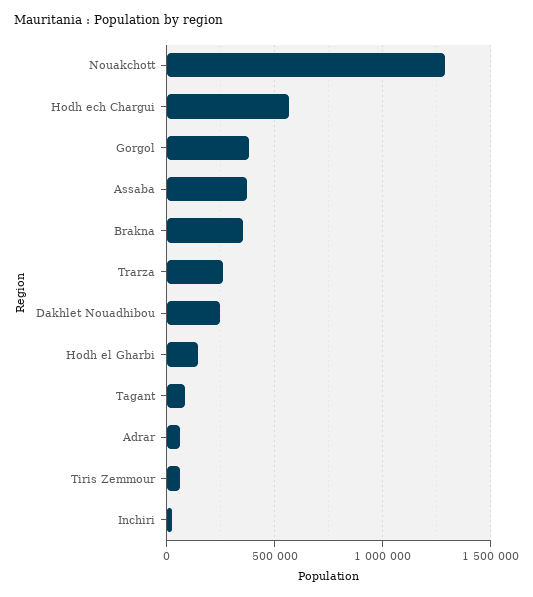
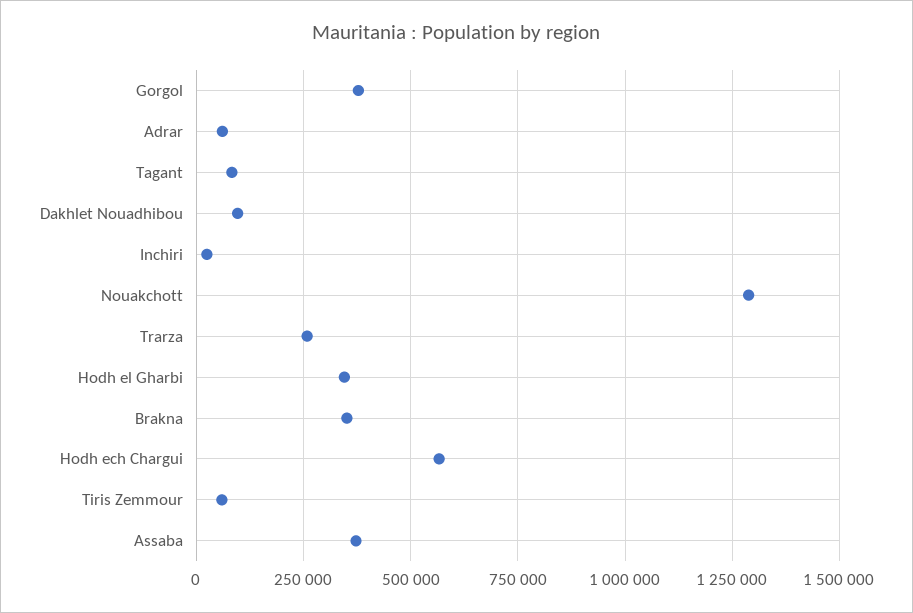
Dakhlet Nouadhibou: 250000 -> 100000
Hodh el Gharbi: 150000 -> 350000

